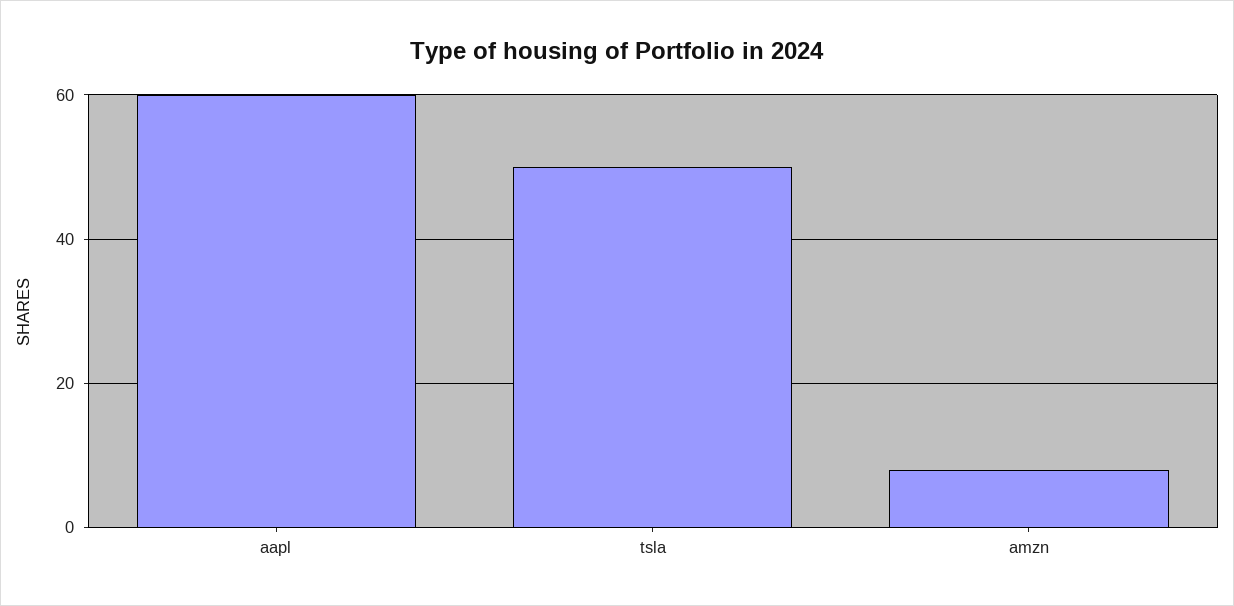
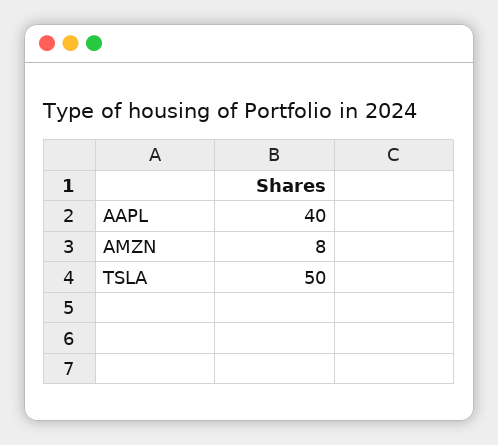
aapl: 60 -> 40

